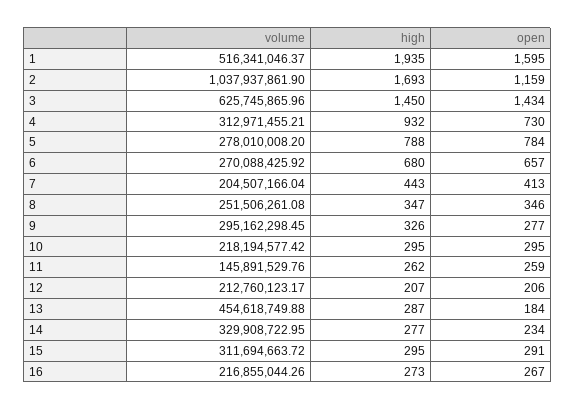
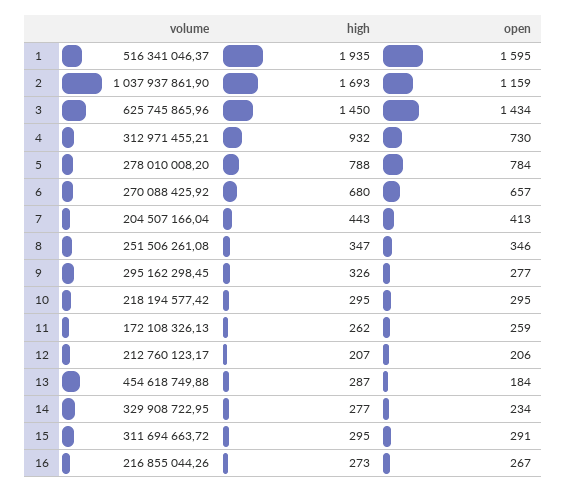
volume, 11: 145891529.76 -> 172108326.13

